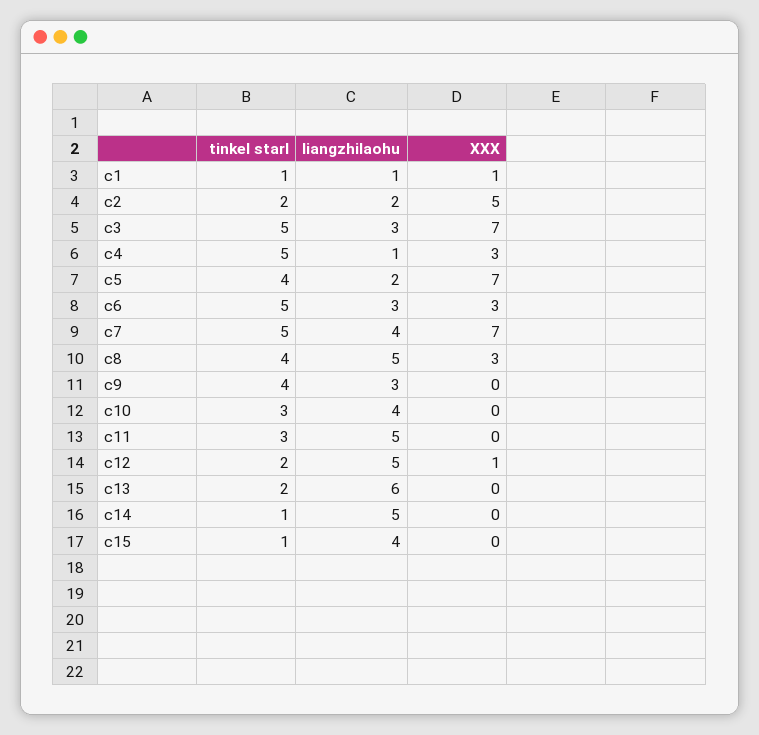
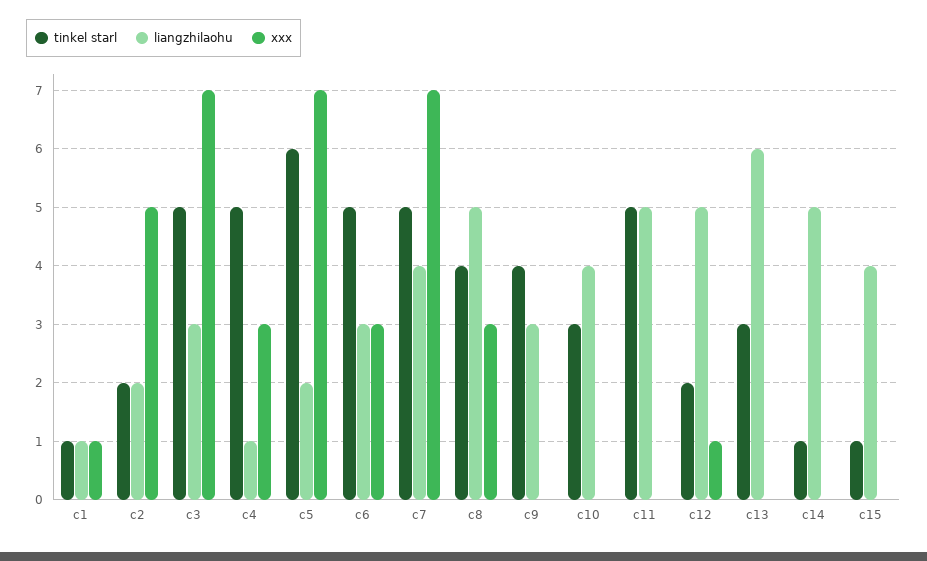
tinkel starl, c5: 4 -> 6
tinkel starl, c11: 3 -> 5
tinkel starl, c13: 2 -> 3

